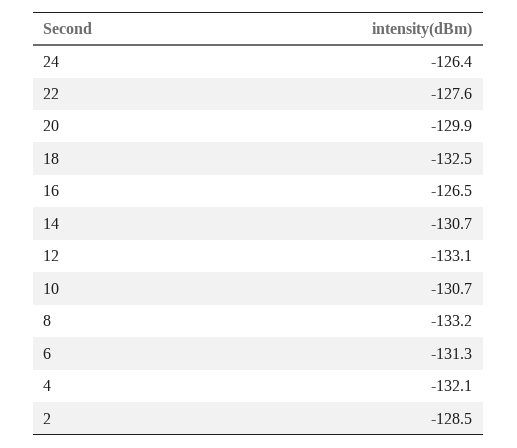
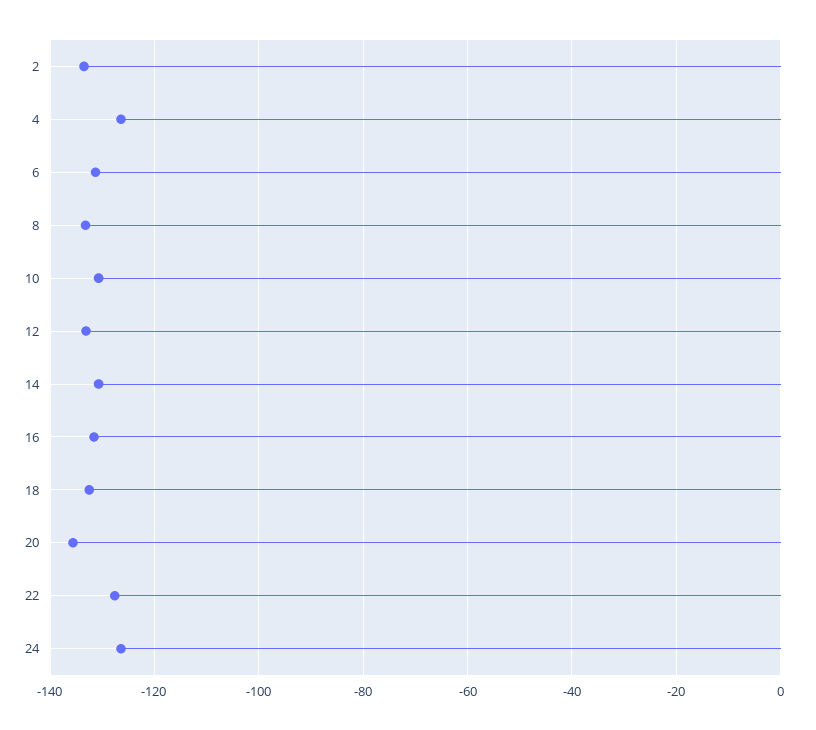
20: -129.9 -> -136
16: -126.5 -> -132
4: -132.1 -> -126
2: -128.5 -> -134

